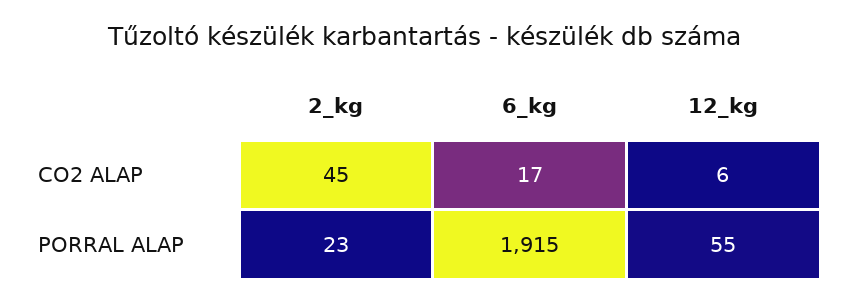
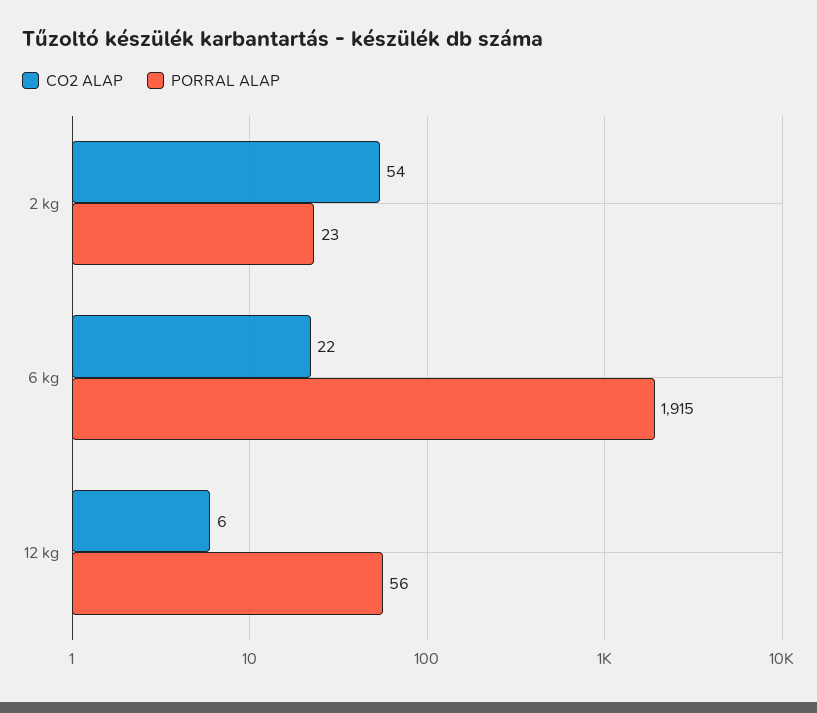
CO2 ALAP, 2_kg: 45 -> 54
CO2 ALAP, 6_kg: 17 -> 22
PORRAL ALAP, 12_kg: 55 -> 56

